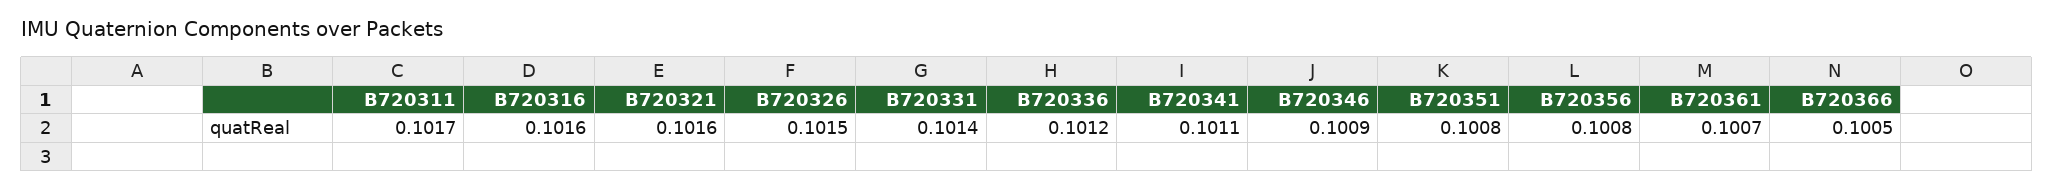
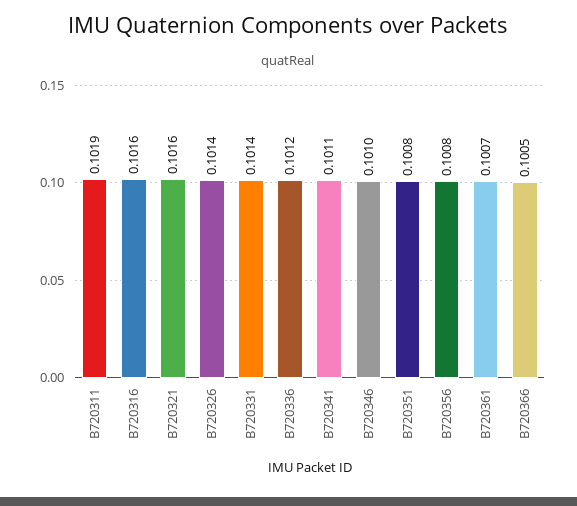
B720311: 0.1017 -> 0.1019
B720326: 0.1015 -> 0.1014
B720346: 0.1009 -> 0.101

